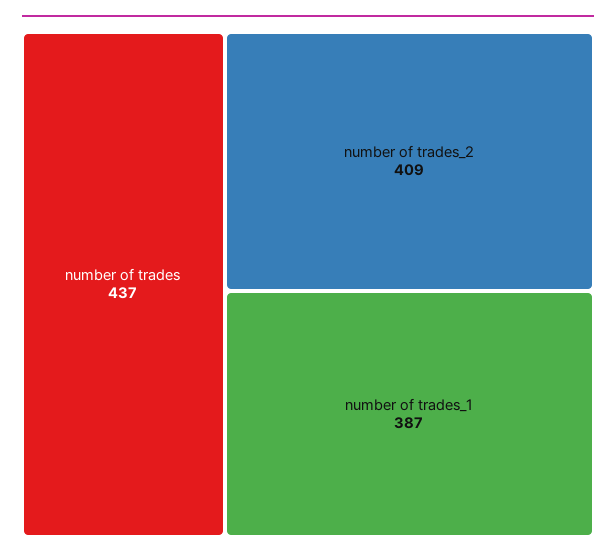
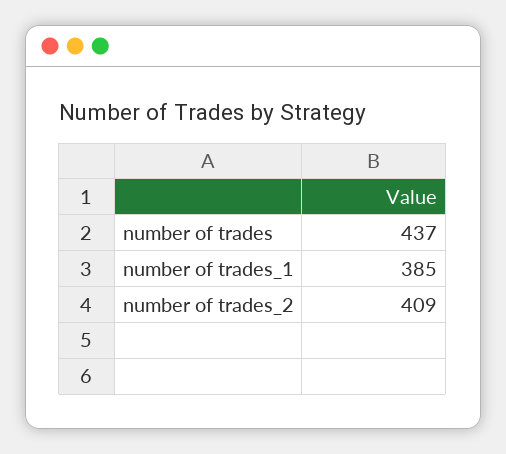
number of trades_1: 387 -> 385

